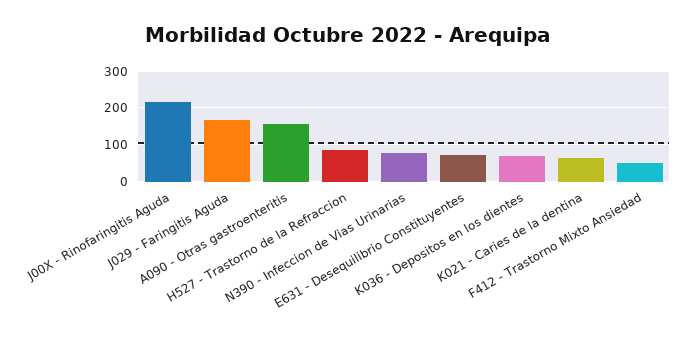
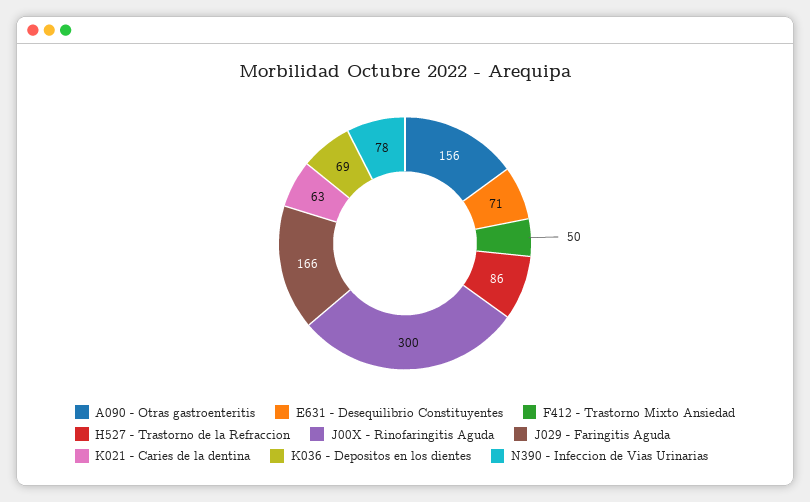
J00X - Rinofaringitis Aguda: 220 -> 300

